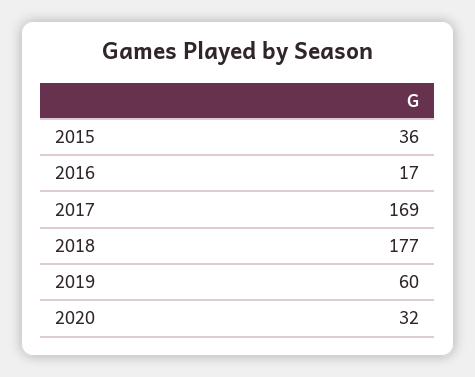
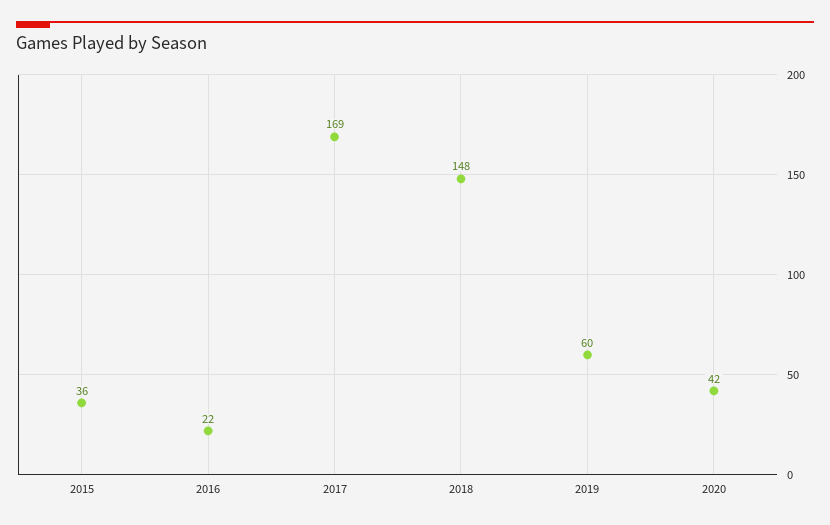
2016: 17 -> 22
2018: 177 -> 148
2020: 32 -> 42

